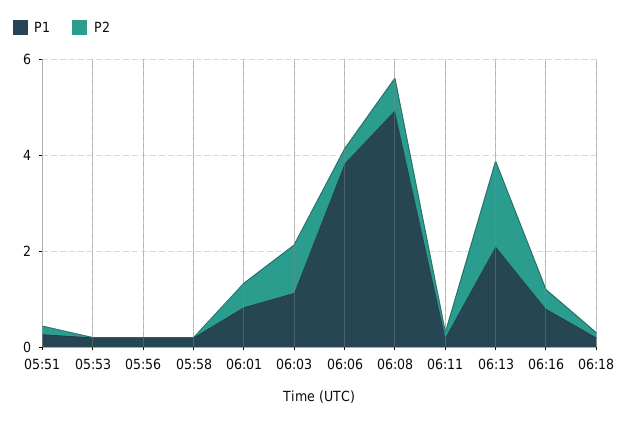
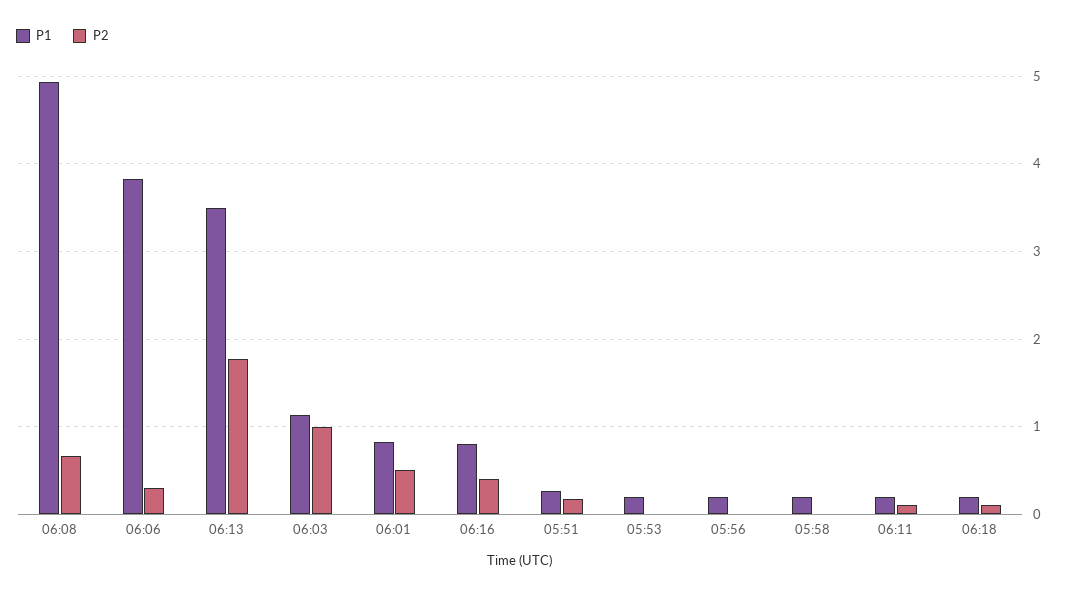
P1, 06:13: 2 -> 3.5

